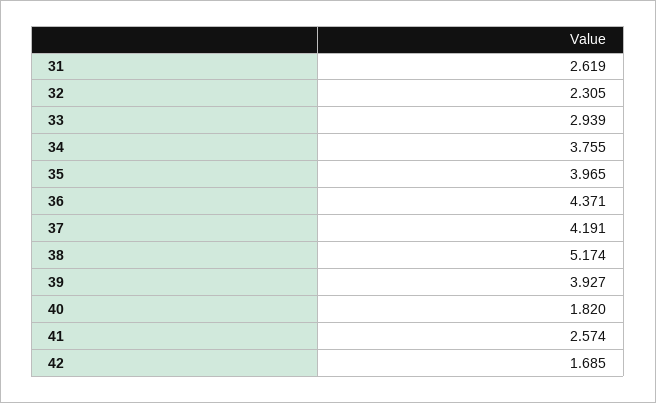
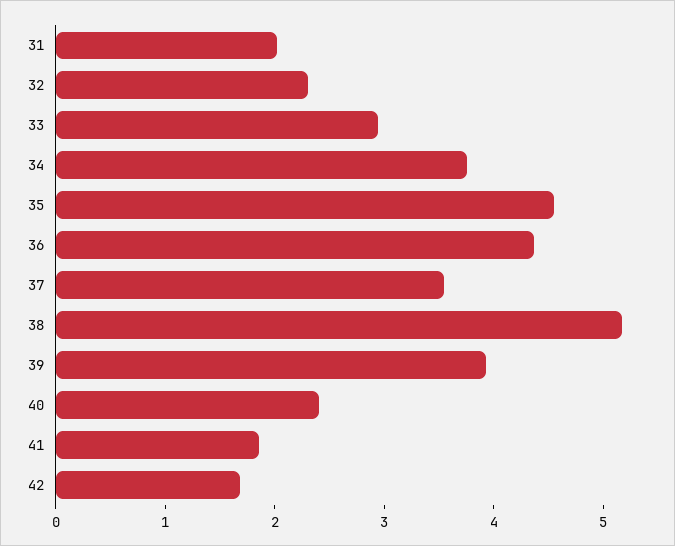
31: 2.619 -> 2
35: 3.965 -> 4.6
37: 4.191 -> 3.6
40: 1.82 -> 2.4
41: 2.574 -> 1.8

